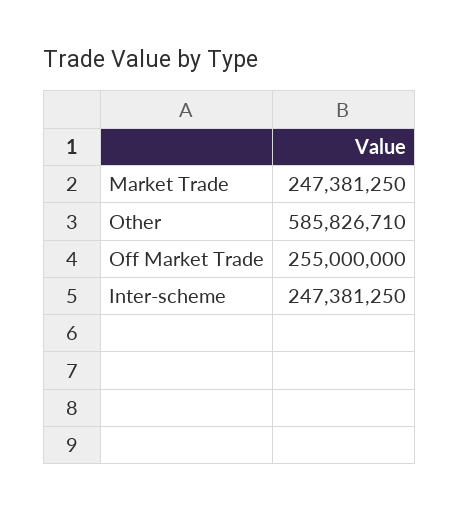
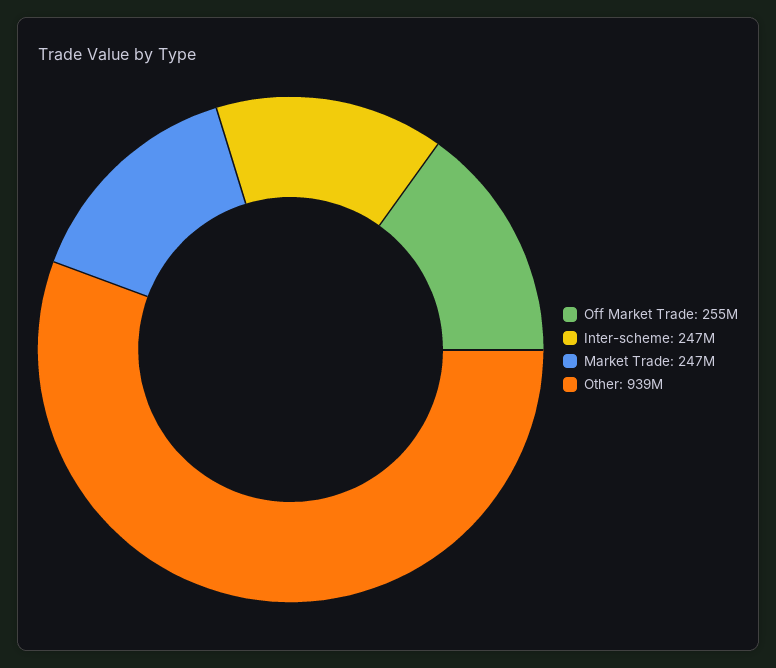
Other: 585826710 -> 939000000

